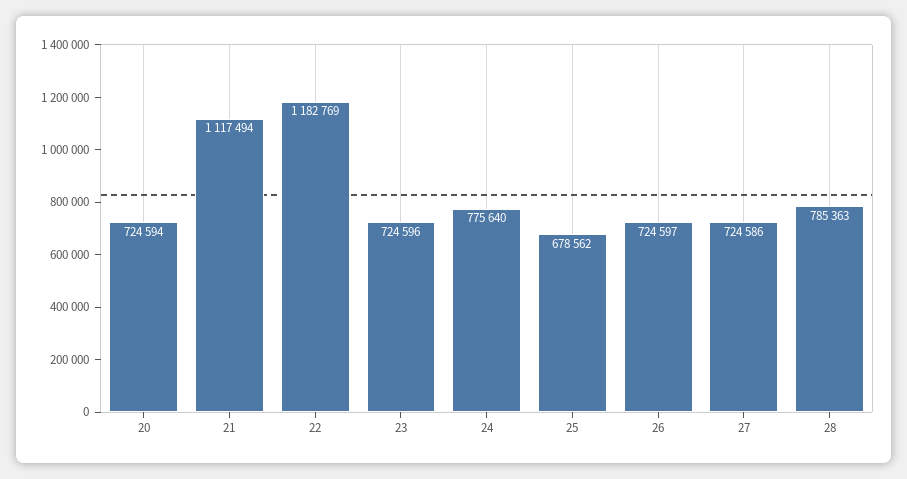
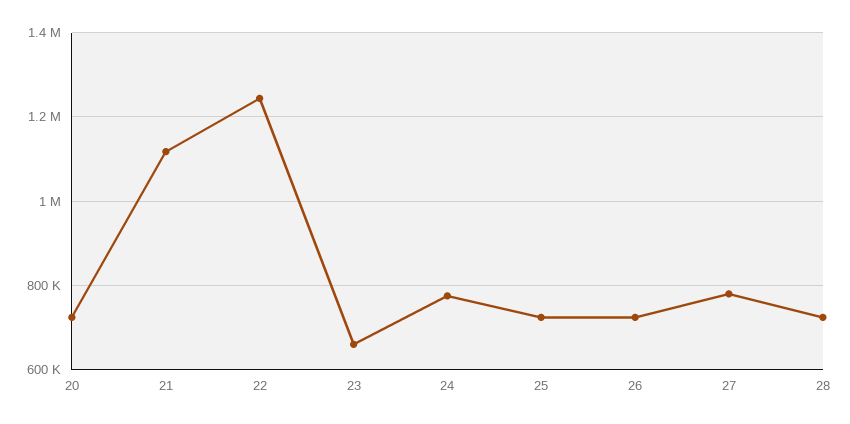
22: 1182769 -> 1240000
23: 724596 -> 660000
25: 678562 -> 720000
27: 724586 -> 780000
28: 785363 -> 720000

